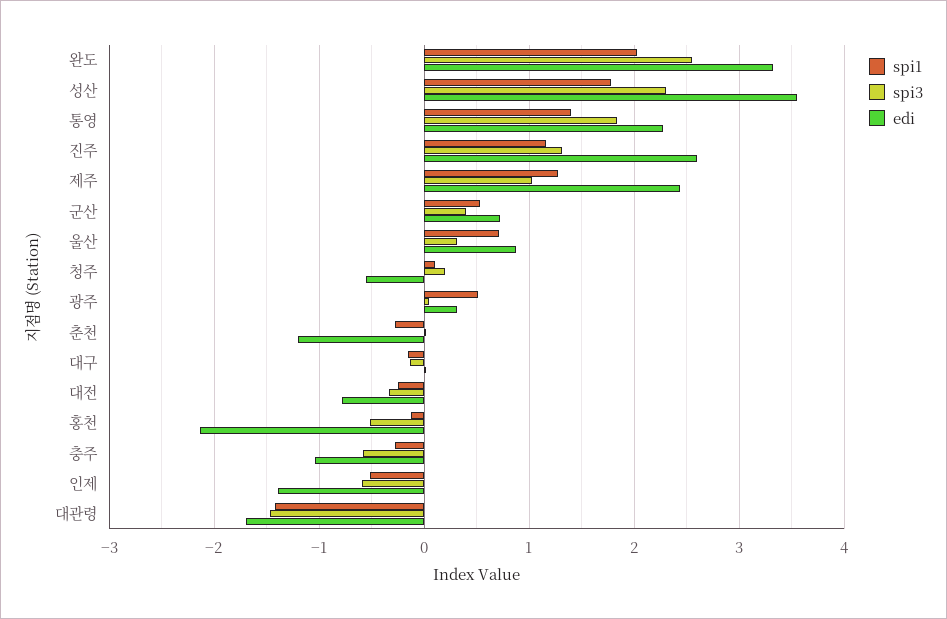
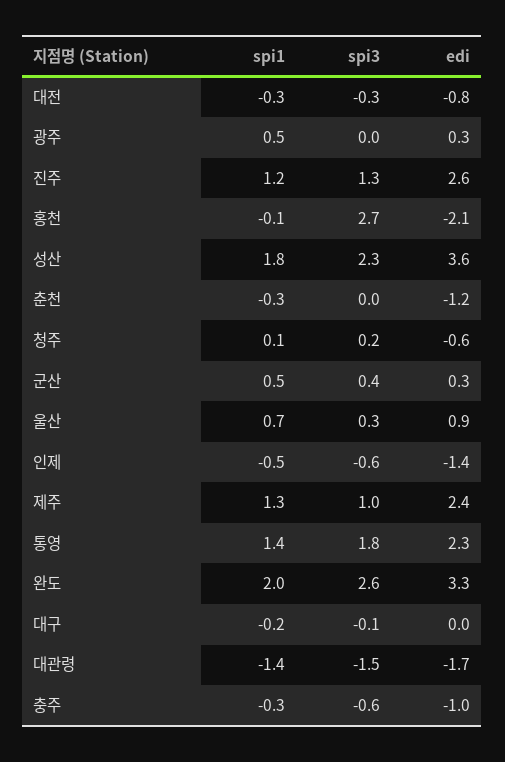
edi, 군산: 0.7 -> 0.3
spi3, 홍천: -0.5 -> 2.7

